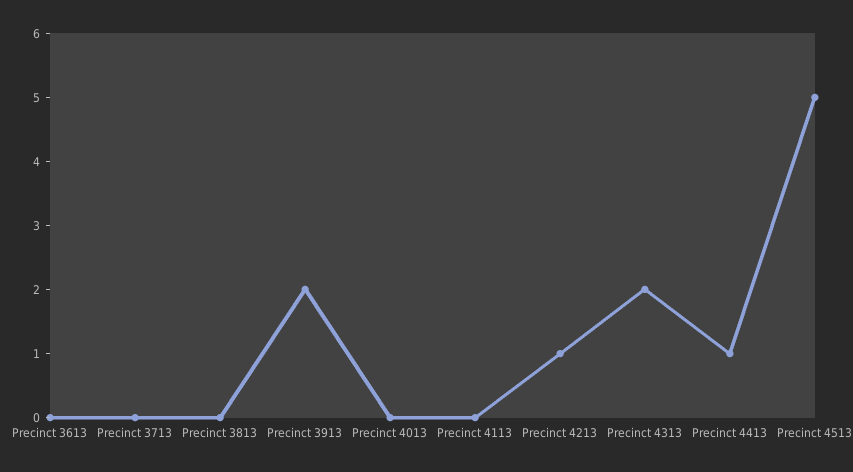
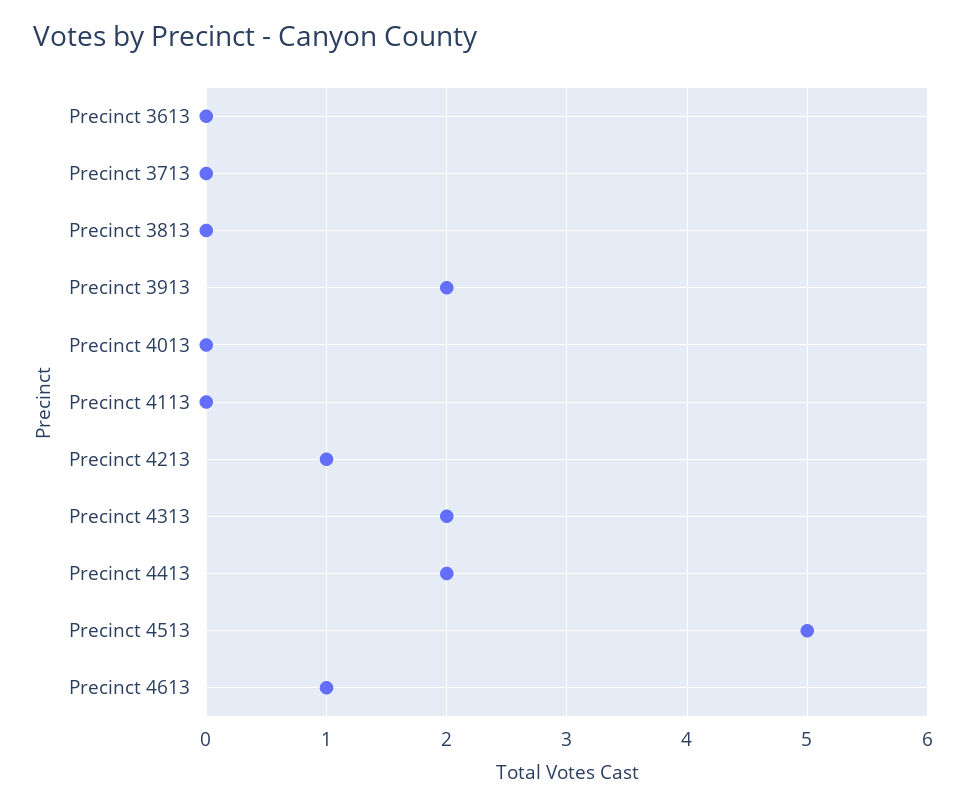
Precinct 4413: 1 -> 2
Precinct 4613: none -> 1

